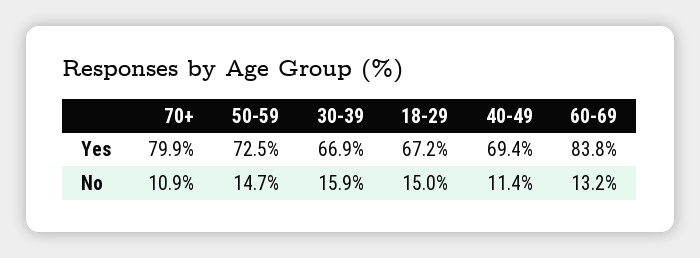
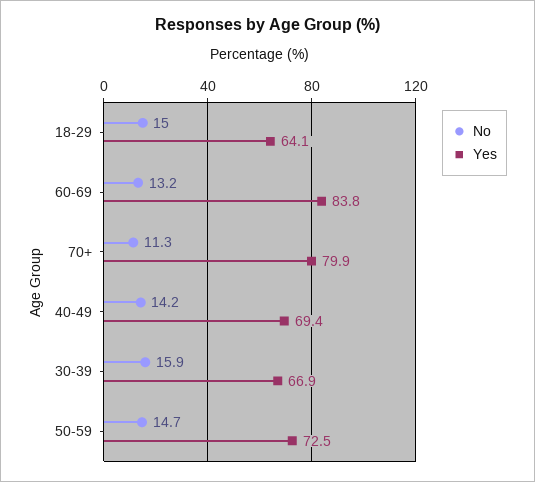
Yes, 18-29: 67.2 -> 64.1
No, 70+: 10.9 -> 11.3
No, 40-49: 11.4 -> 14.2

